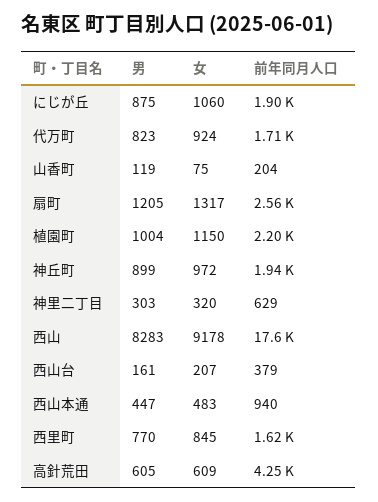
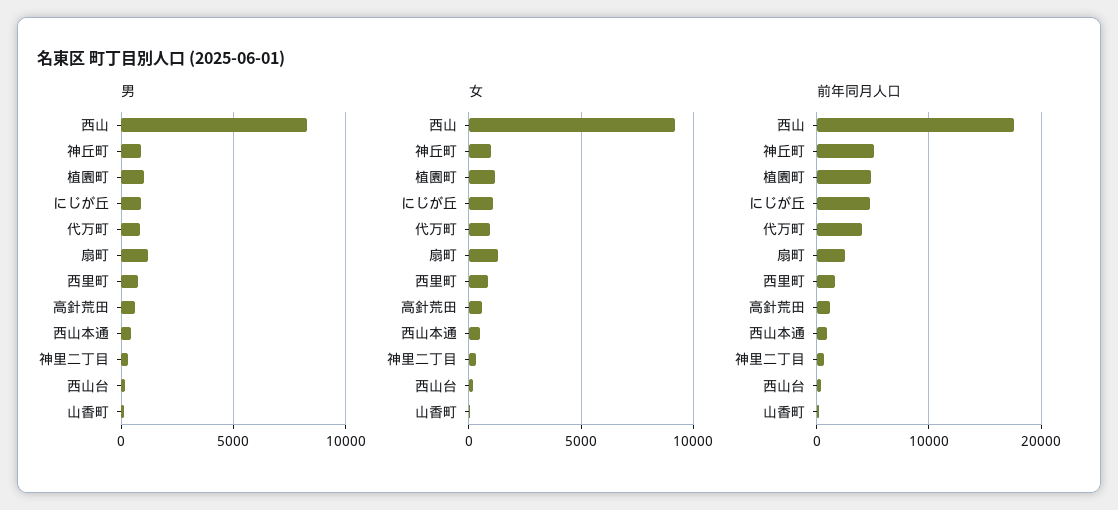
前年同月人口, にじが丘: 1900 -> 5000
前年同月人口, 代万町: 1710 -> 4000
前年同月人口, 植園町: 2200 -> 5000
前年同月人口, 神丘町: 1940 -> 5000
前年同月人口, 高針荒田: 4250 -> 1000

